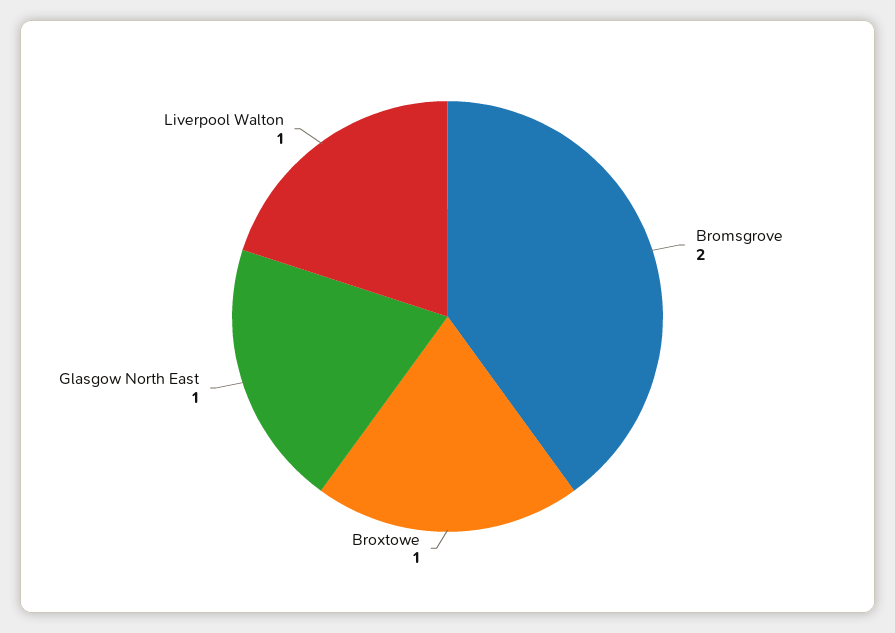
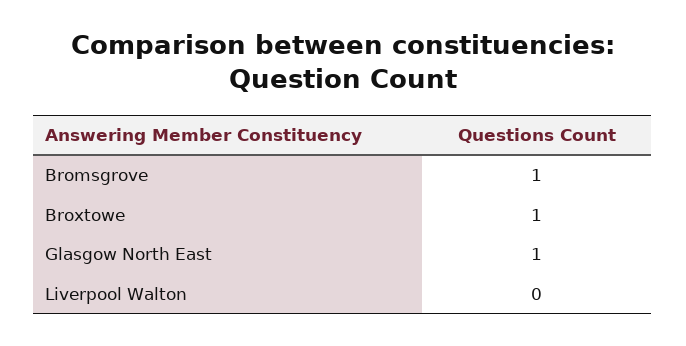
Bromsgrove: 2 -> 1
Liverpool Walton: 1 -> 0

